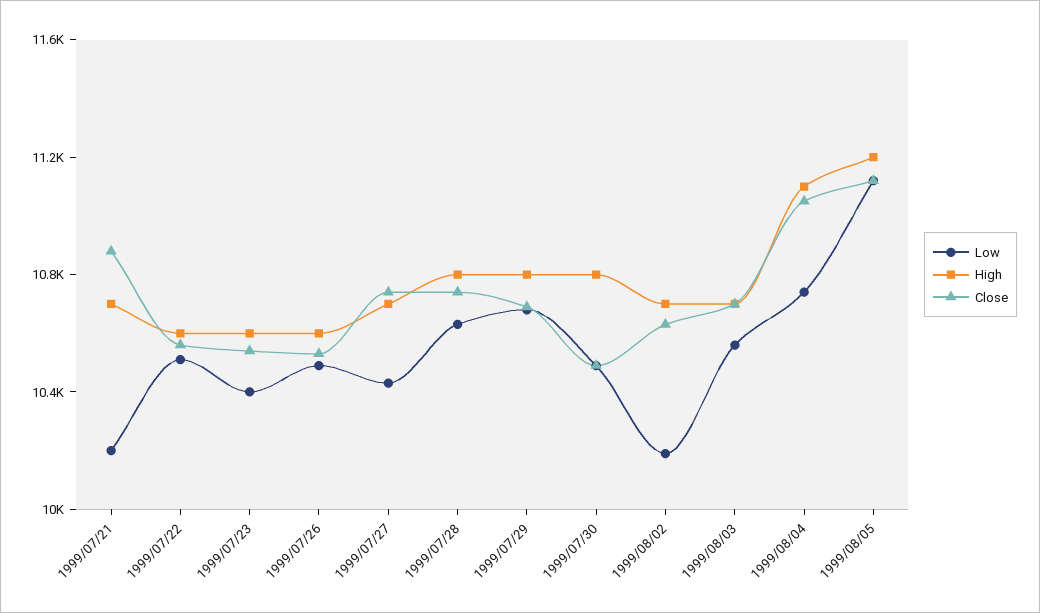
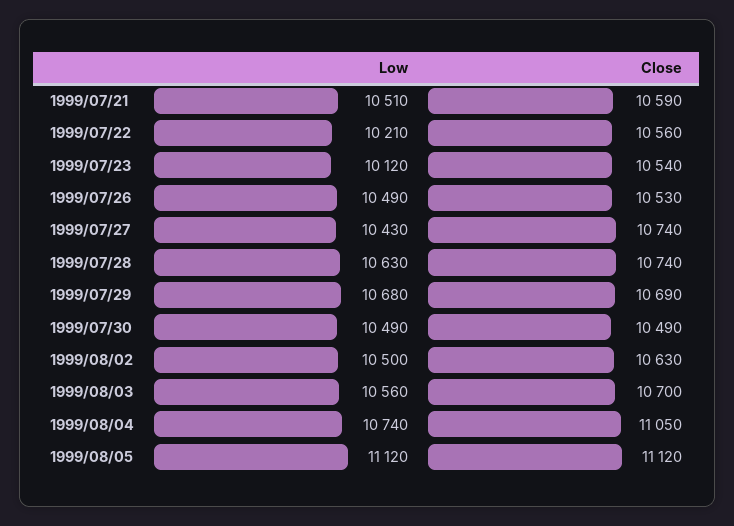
Low, 1999/07/21: 10200 -> 10510
High, 1999/07/21: 10700 -> none
Close, 1999/07/21: 10900 -> 10590
Low, 1999/07/22: 10500 -> 10210
High, 1999/07/22: 10600 -> none
Low, 1999/07/23: 10400 -> 10120
High, 1999/07/23: 10600 -> none
High, 1999/07/26: 10600 -> none
High, 1999/07/27: 10700 -> none
High, 1999/07/28: 10800 -> none
High, 1999/07/29: 10800 -> none
High, 1999/07/30: 10800 -> none
Low, 1999/08/02: 10200 -> 10500
High, 1999/08/02: 10700 -> none
High, 1999/08/03: 10700 -> none
High, 1999/08/04: 11100 -> none
High, 1999/08/05: 11200 -> none

